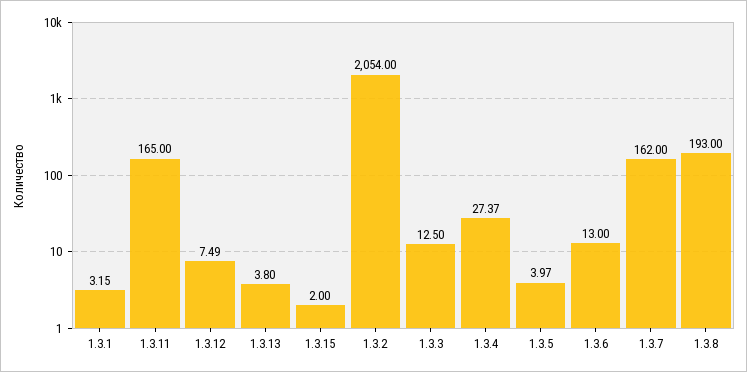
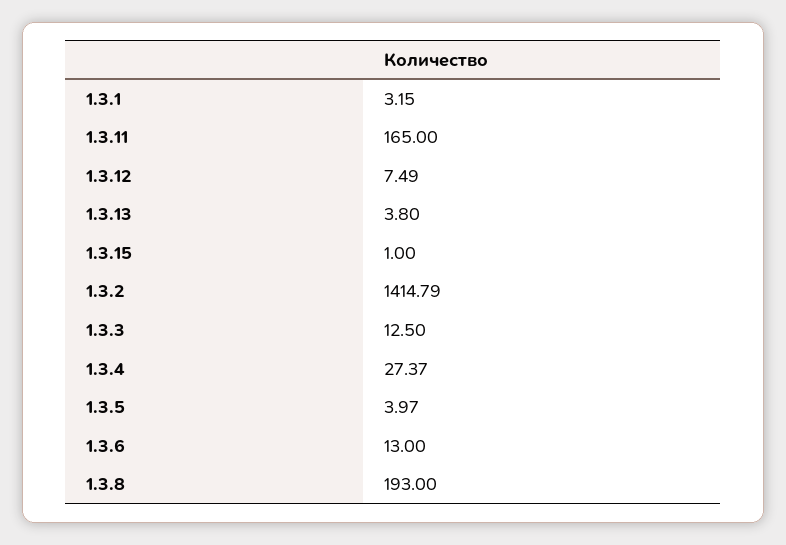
1.3.15: 2 -> 1
1.3.2: 2054 -> 1414.79
1.3.7: 162 -> none

